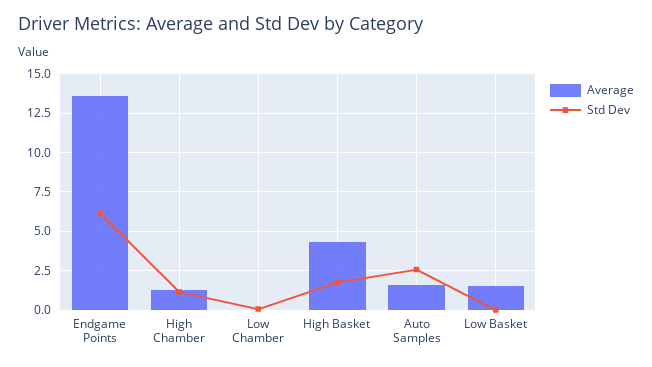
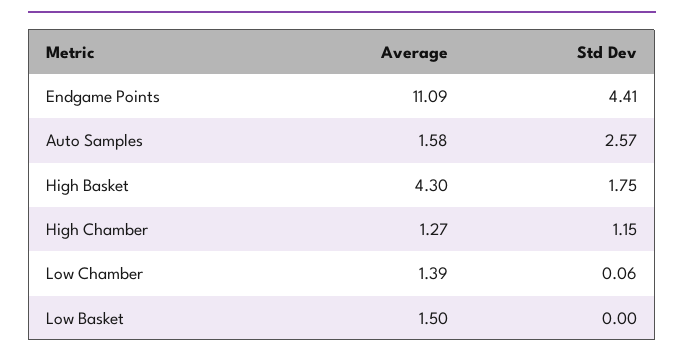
Average, Endgame Points: 13.5 -> 11.09
Std Dev, Endgame Points: 6 -> 4.41
Average, Low Chamber: 0 -> 1.39

